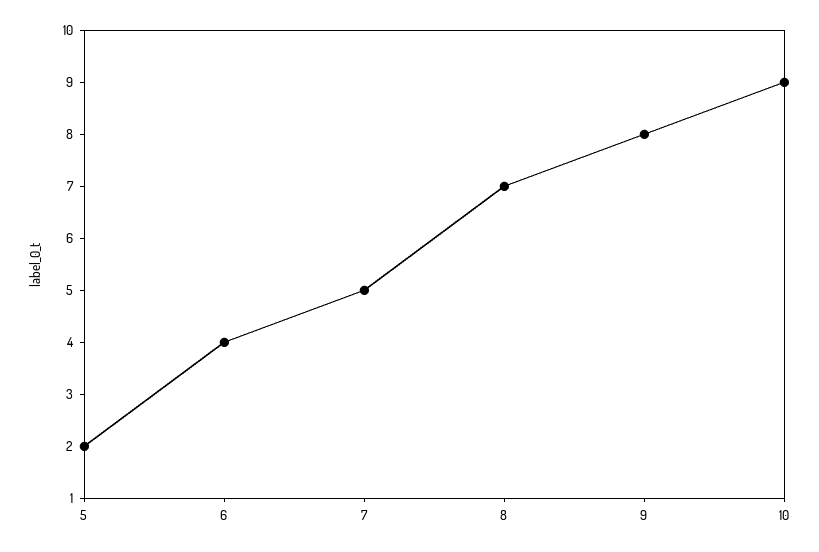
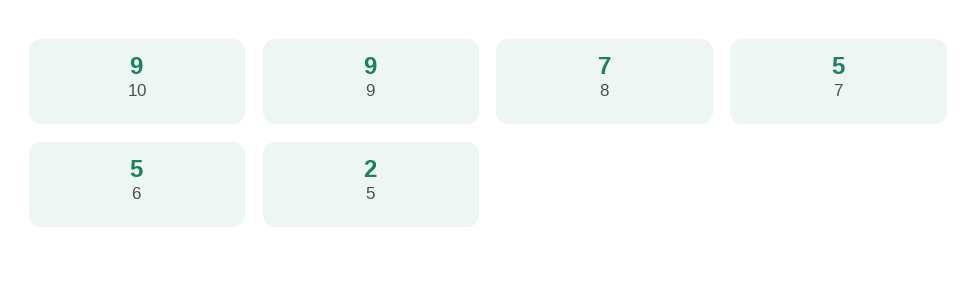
6: 4 -> 5
9: 8 -> 9

